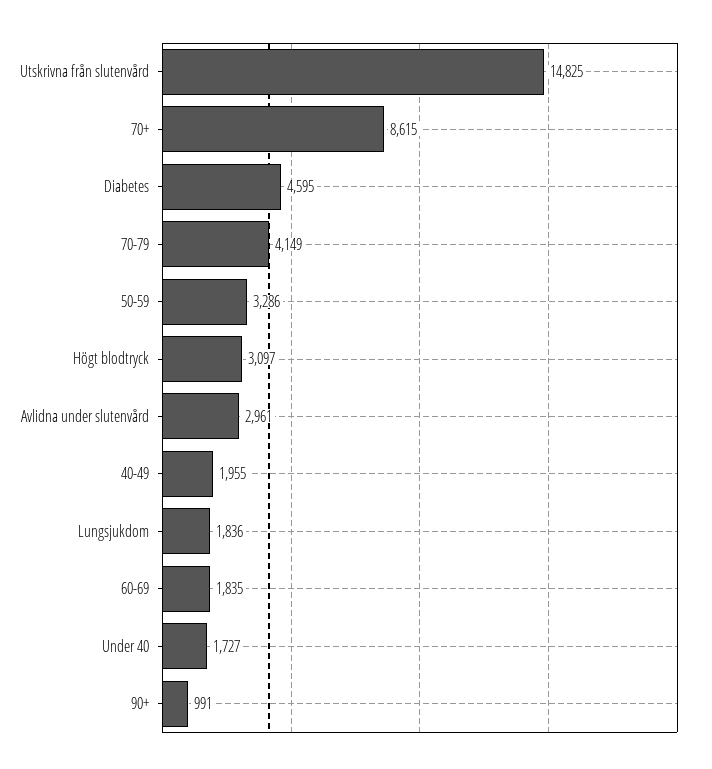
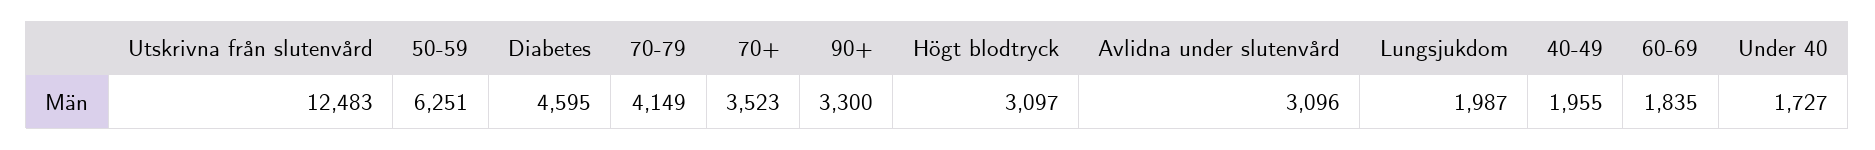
Utskrivna från slutenvård: 14825 -> 12483
70+: 8615 -> 3523
50-59: 3286 -> 6251
Avlidna under slutenvård: 2961 -> 3096
Lungsjukdom: 1836 -> 1987
90+: 991 -> 3300

